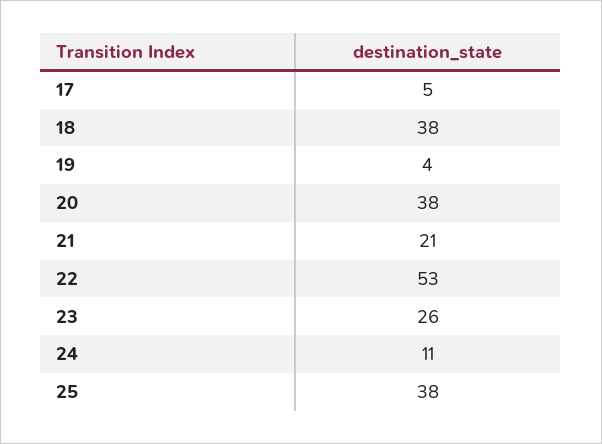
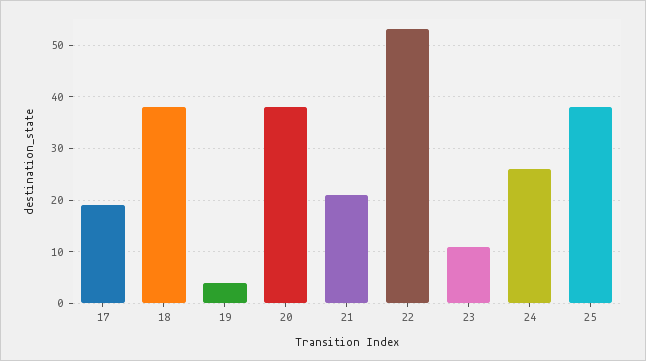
17: 5 -> 20
23: 26 -> 10
24: 11 -> 25

